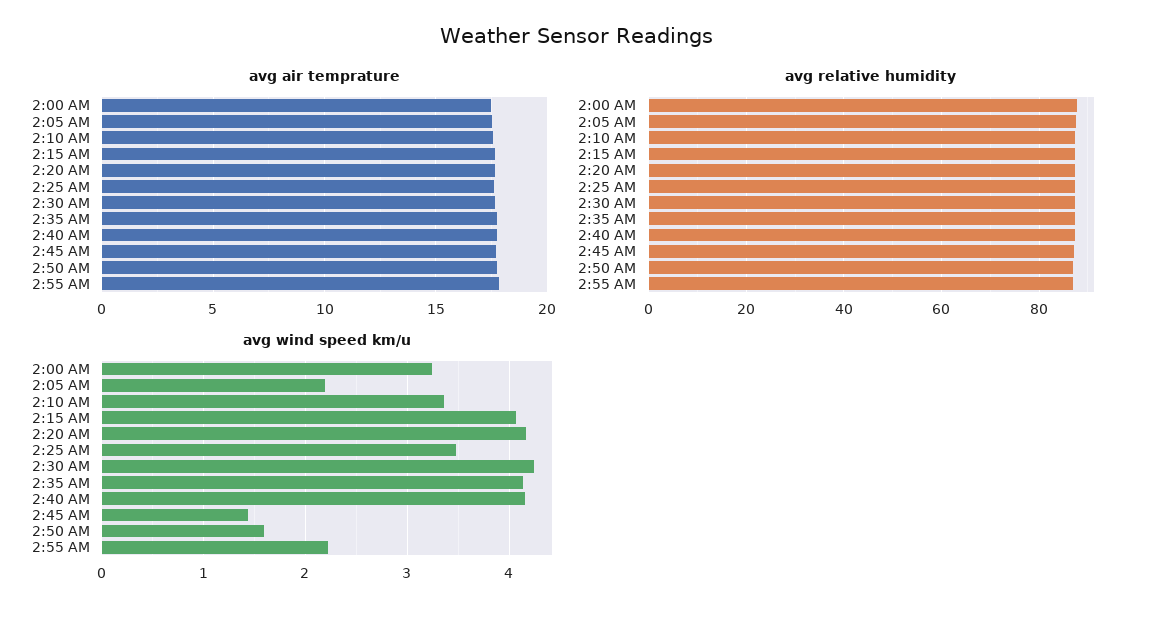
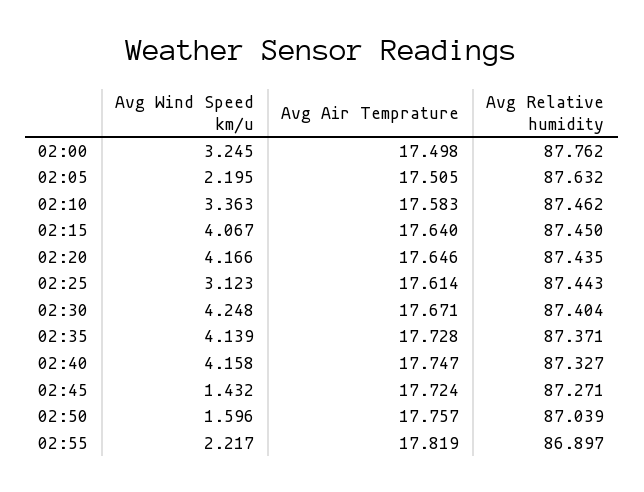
avg wind speed km/u, 2:25 AM: 3.5 -> 3.123

